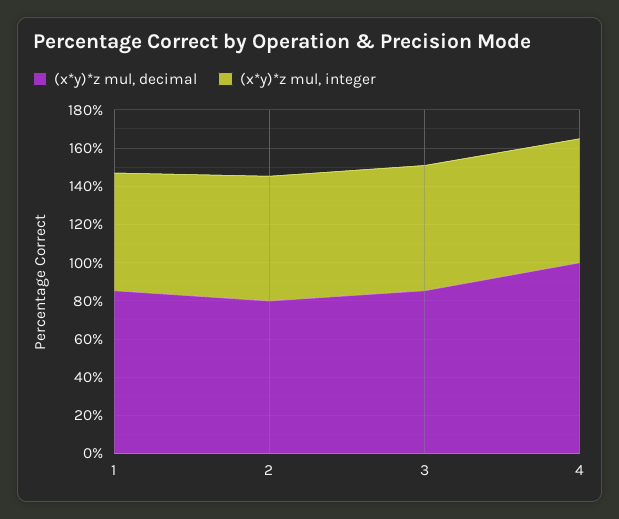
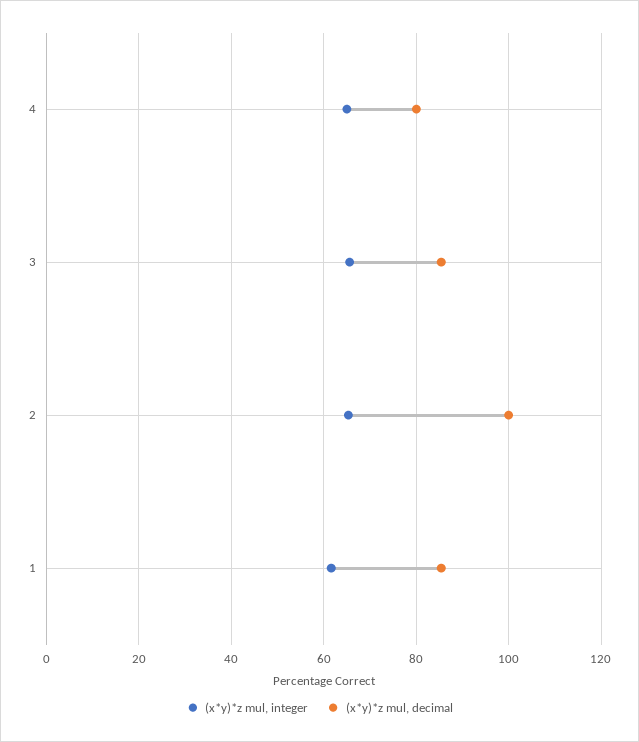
(x*y)*z mul, decimal, 2: 80 -> 100
(x*y)*z mul, decimal, 4: 100 -> 80

